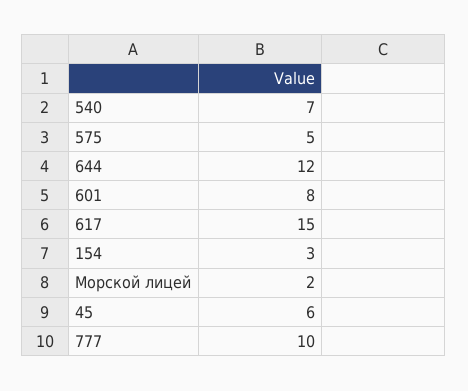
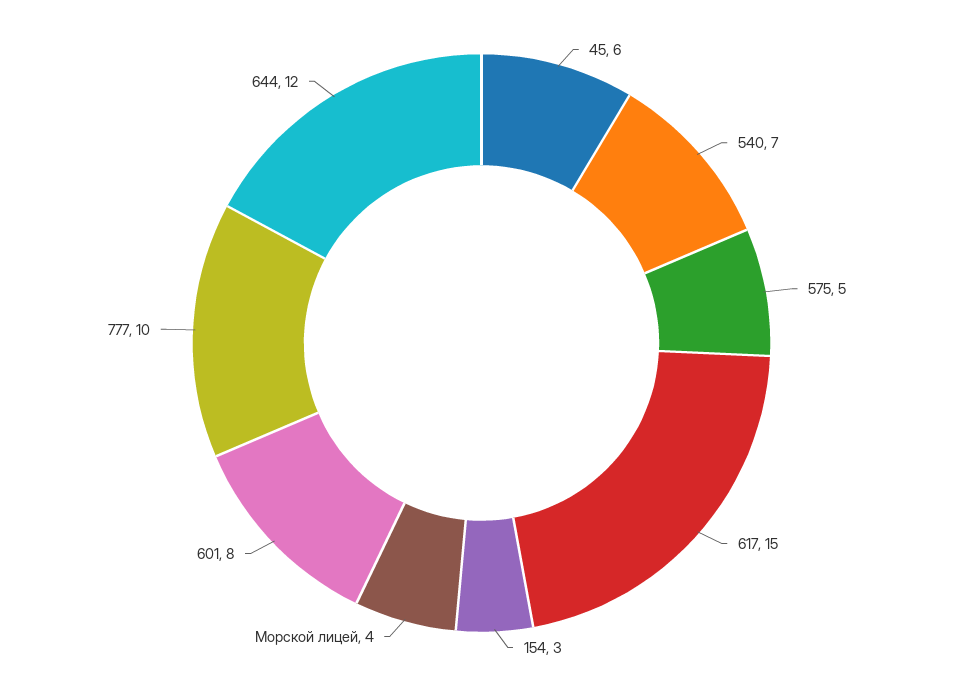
Морской лицей: 2 -> 4

